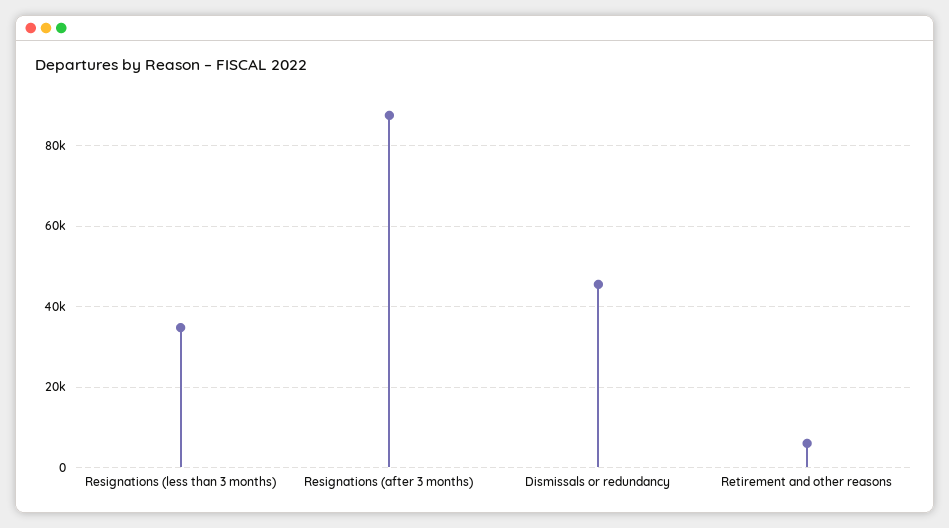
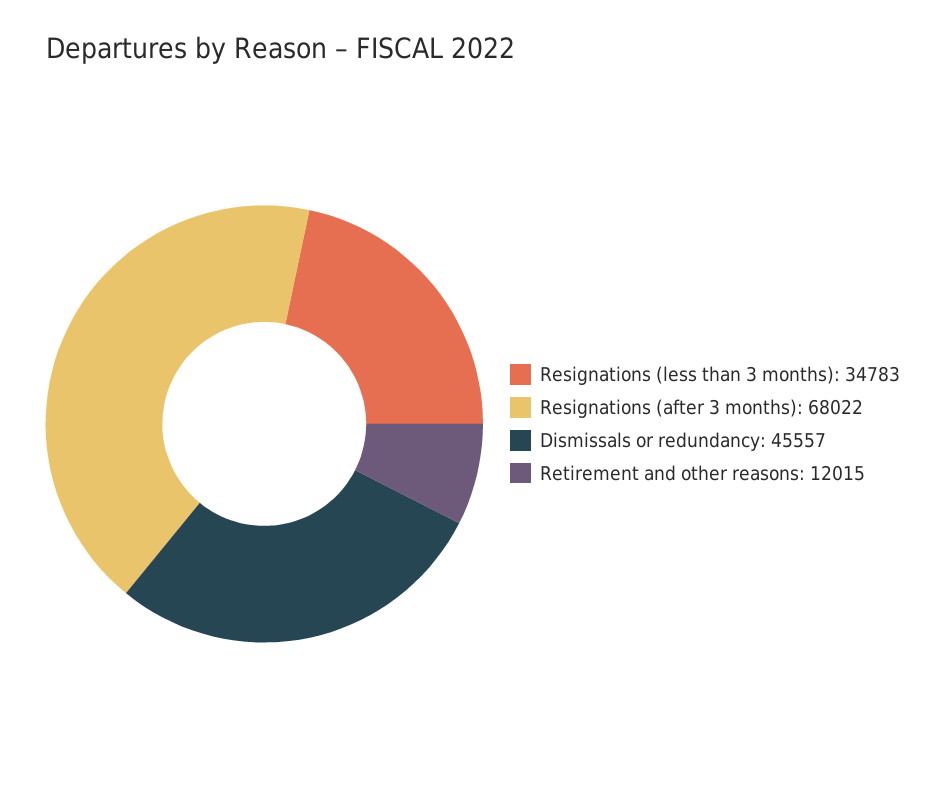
Resignations (after 3 months): 88000 -> 68022
Retirement and other reasons: 6000 -> 12015

